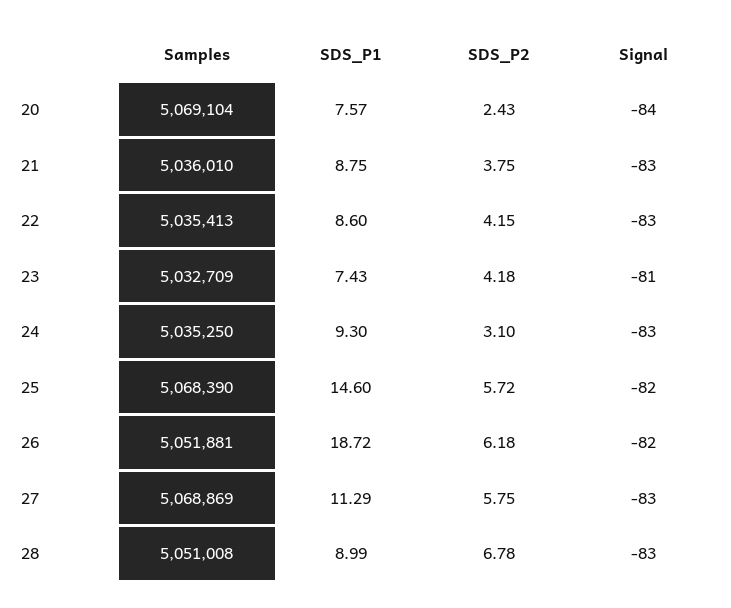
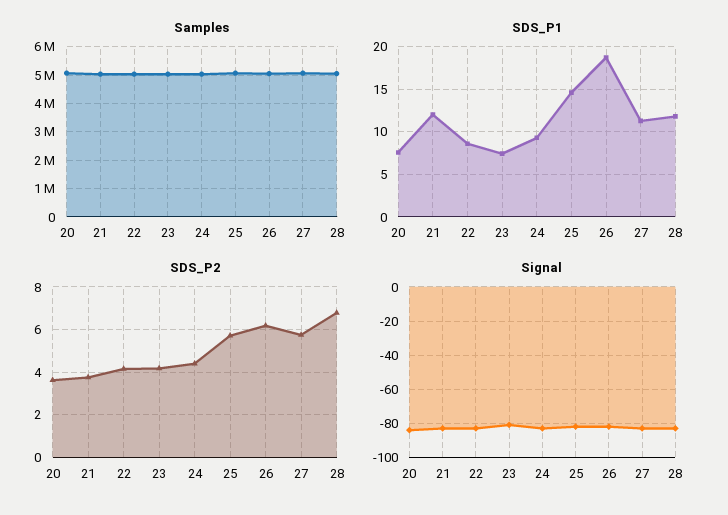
SDS_P2, 20: 2.43 -> 3.5
SDS_P1, 21: 8.75 -> 12
SDS_P2, 24: 3.1 -> 4.5
SDS_P1, 28: 8.99 -> 12

